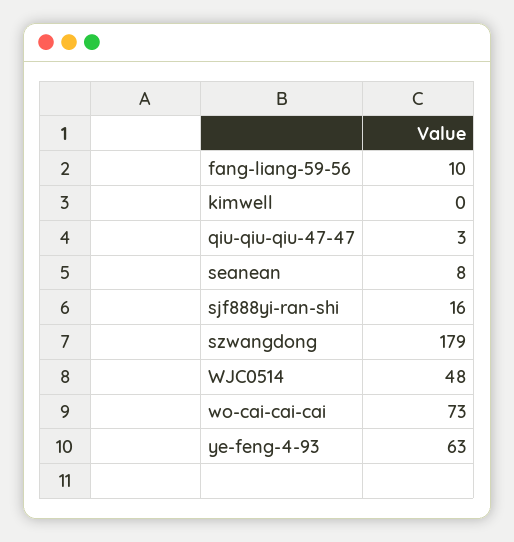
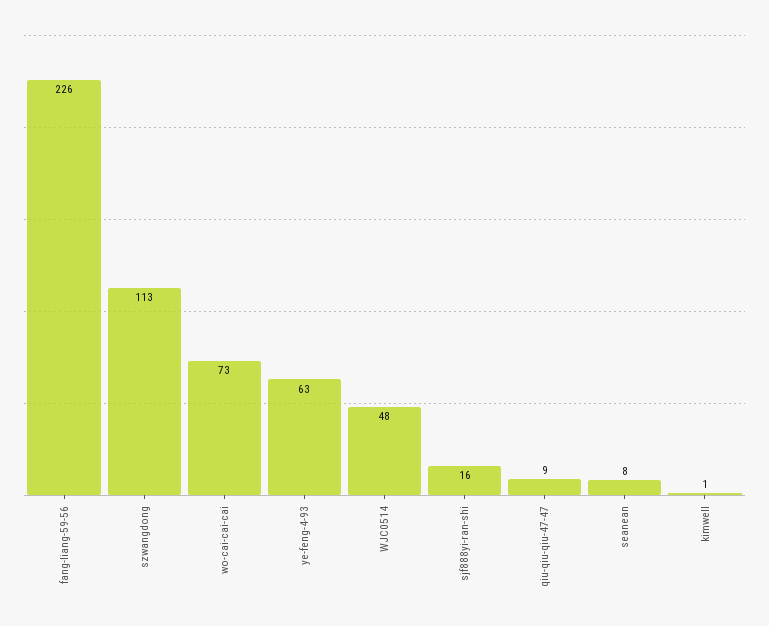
fang-liang-59-56: 10 -> 226
kimwell: 0 -> 1
qiu-qiu-qiu-47-47: 3 -> 9
szwangdong: 179 -> 113

